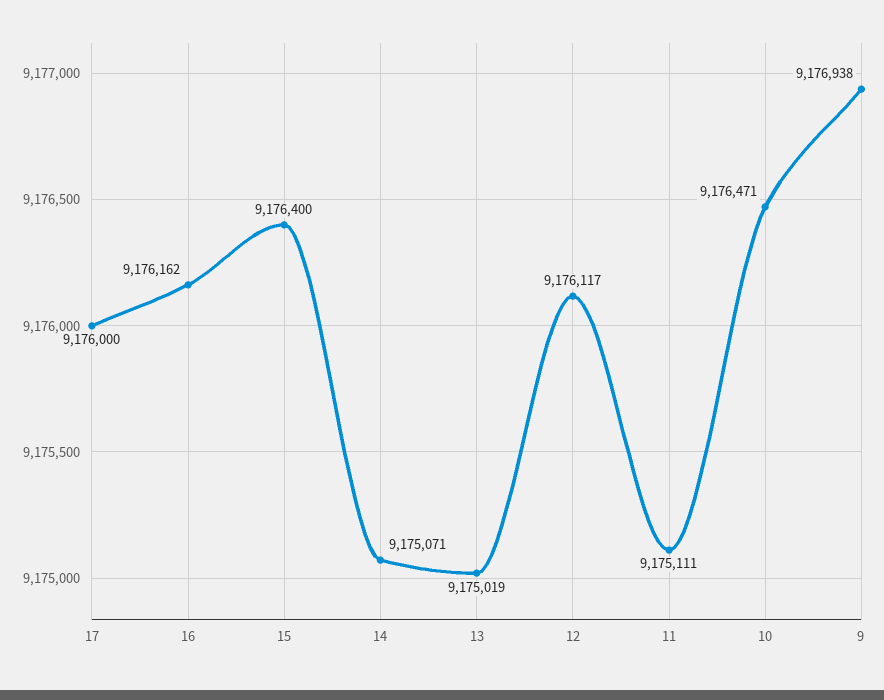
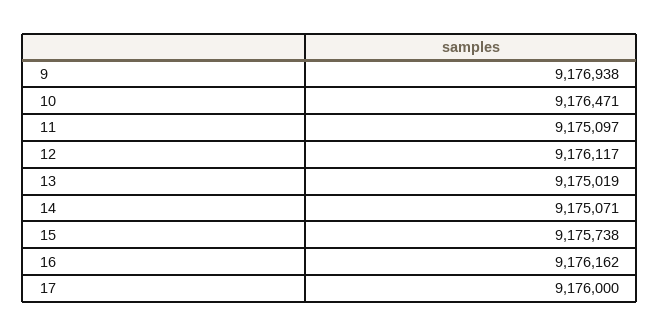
15: 9176400 -> 9175738
11: 9175111 -> 9175097

